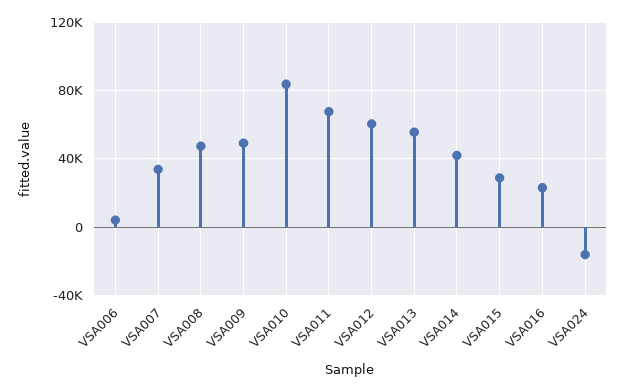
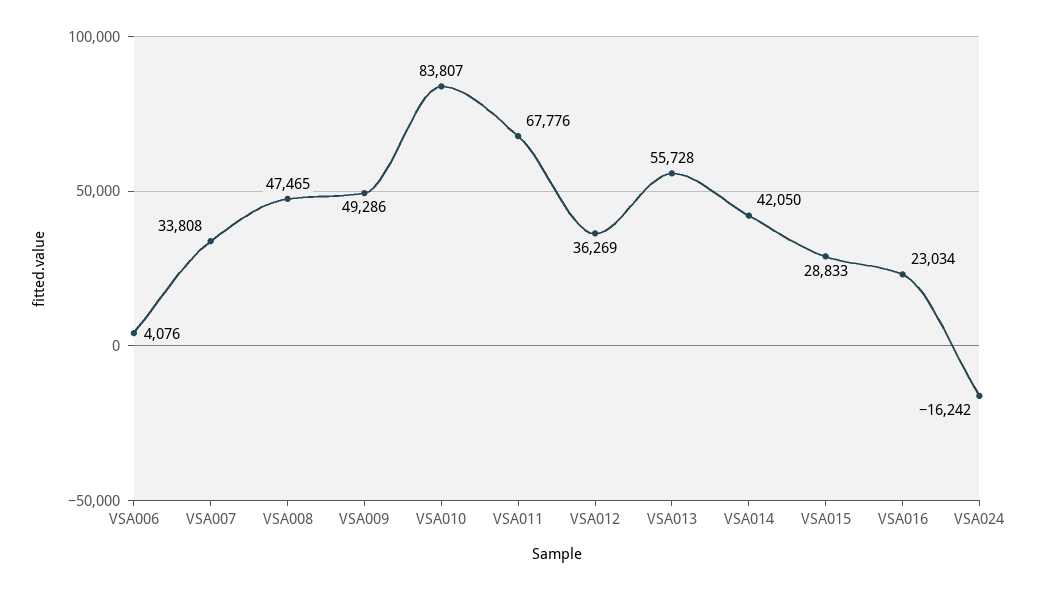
VSA012: 60000 -> 36269

